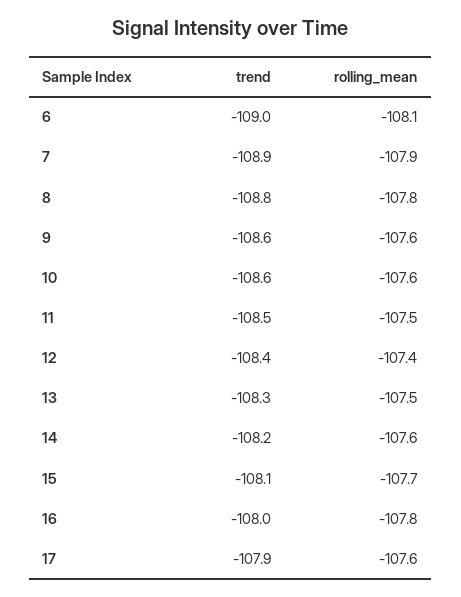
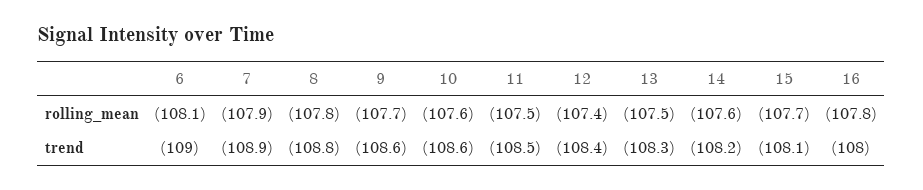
rolling_mean, 9: -107.6 -> -107.7
trend, 17: -107.9 -> none
rolling_mean, 17: -107.6 -> none

